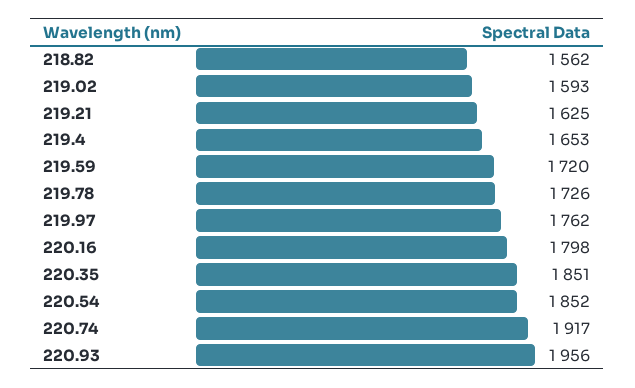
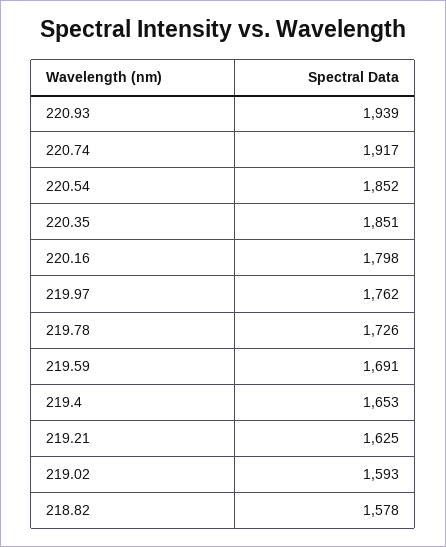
218.82: 1562 -> 1578
219.59: 1720 -> 1691
220.93: 1956 -> 1939

